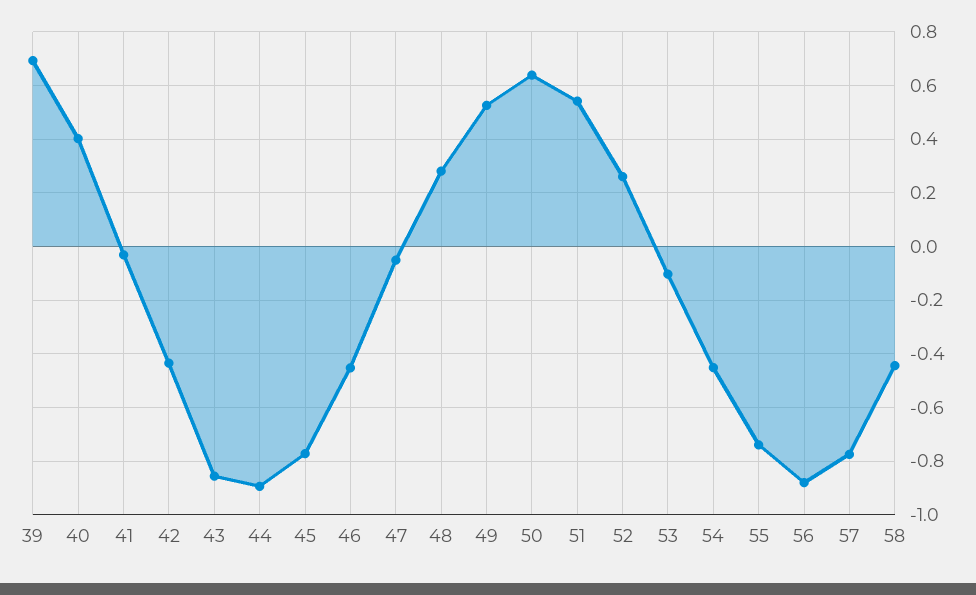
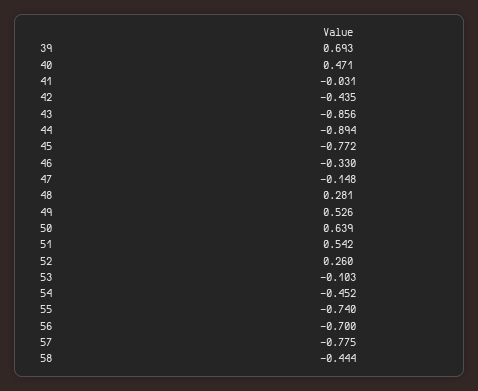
40: 0.4 -> 0.471
46: -0.45 -> -0.33
47: -0.05 -> -0.148
56: -0.875 -> -0.7

